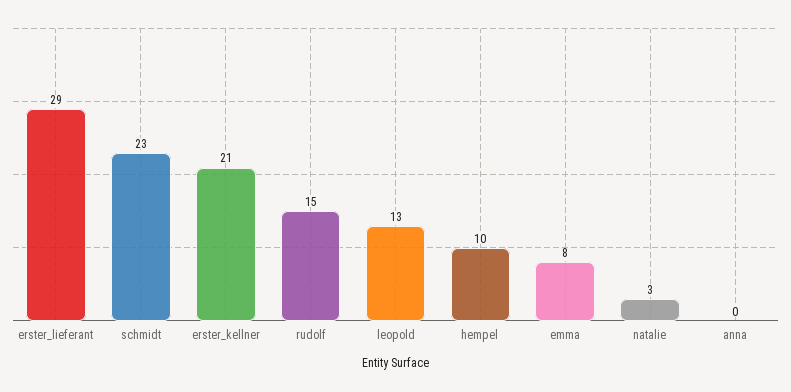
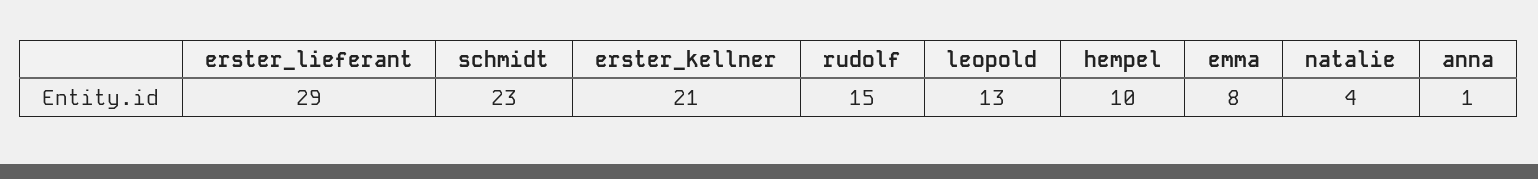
natalie: 3 -> 4
anna: 0 -> 1

